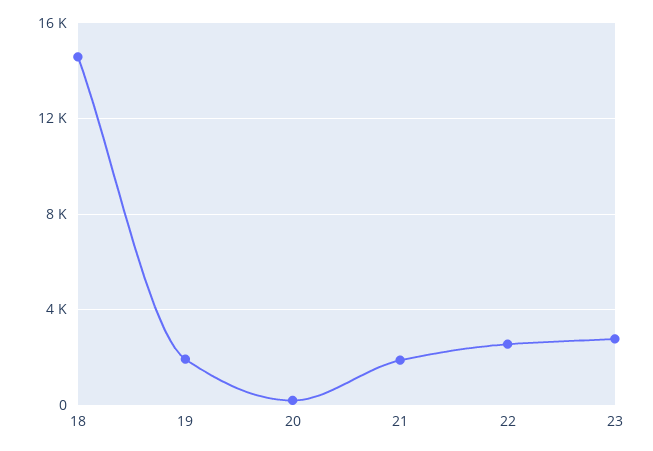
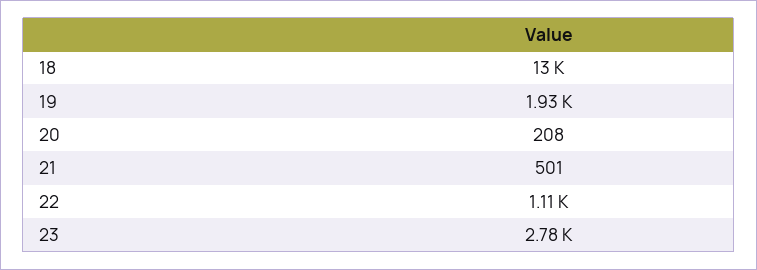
18: 14500 -> 13000
21: 2000 -> 501
22: 2500 -> 1110

